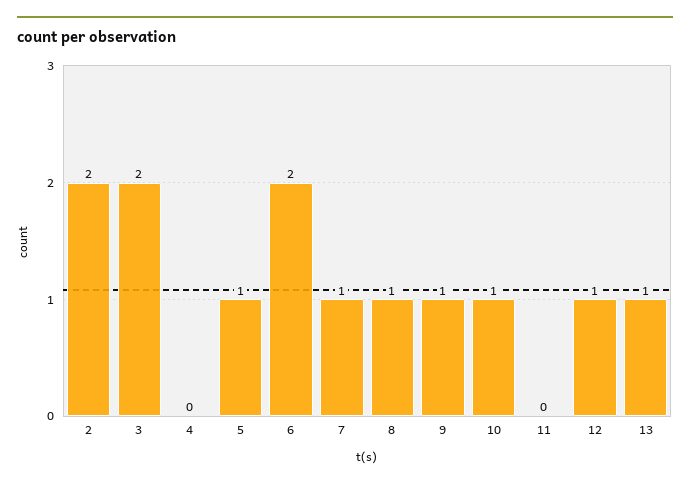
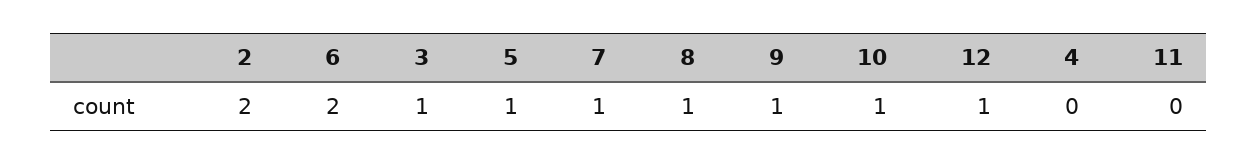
3: 2 -> 1
13: 1 -> none

